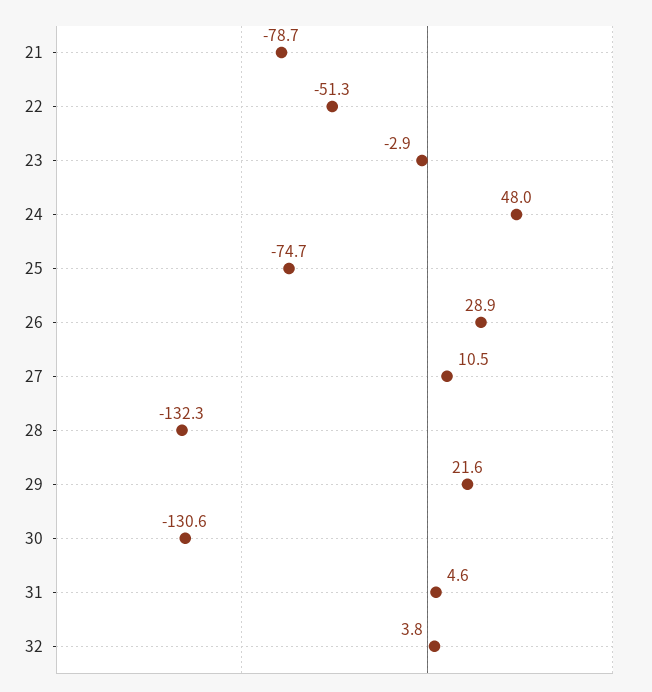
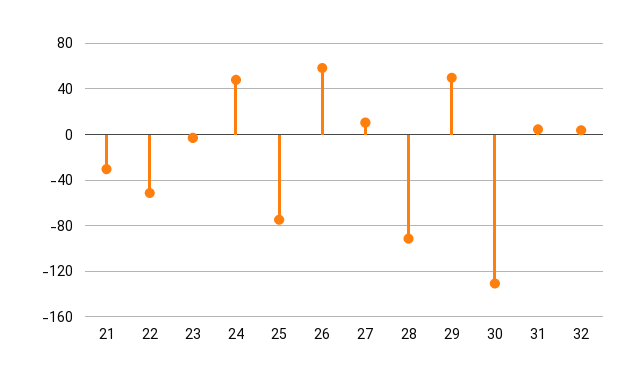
21: -78.7 -> -30
26: 28.9 -> 60
28: -132.3 -> -90
29: 21.6 -> 50

